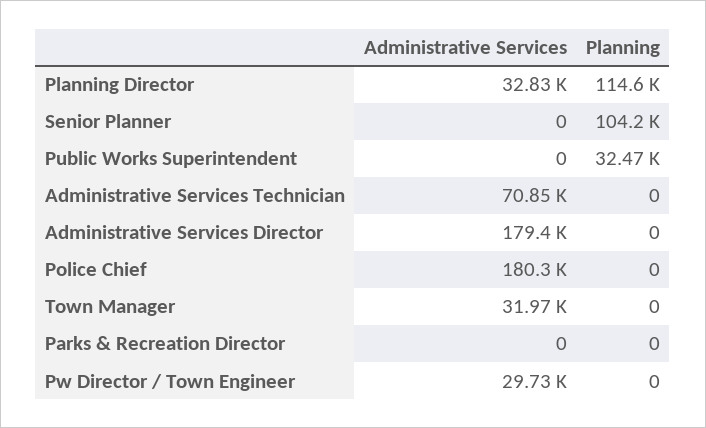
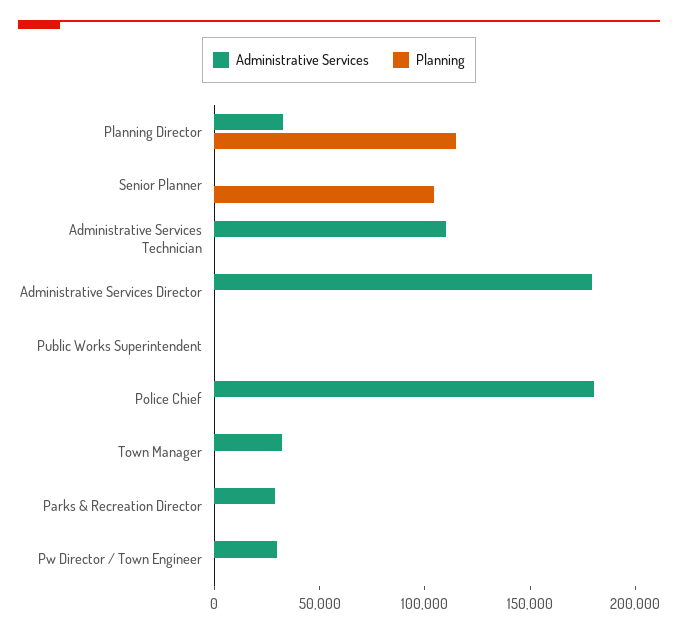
Planning, Public Works Superintendent: 32470 -> 0
Administrative Services, Administrative Services Technician: 70850 -> 110000
Administrative Services, Parks & Recreation Director: 0 -> 30000

